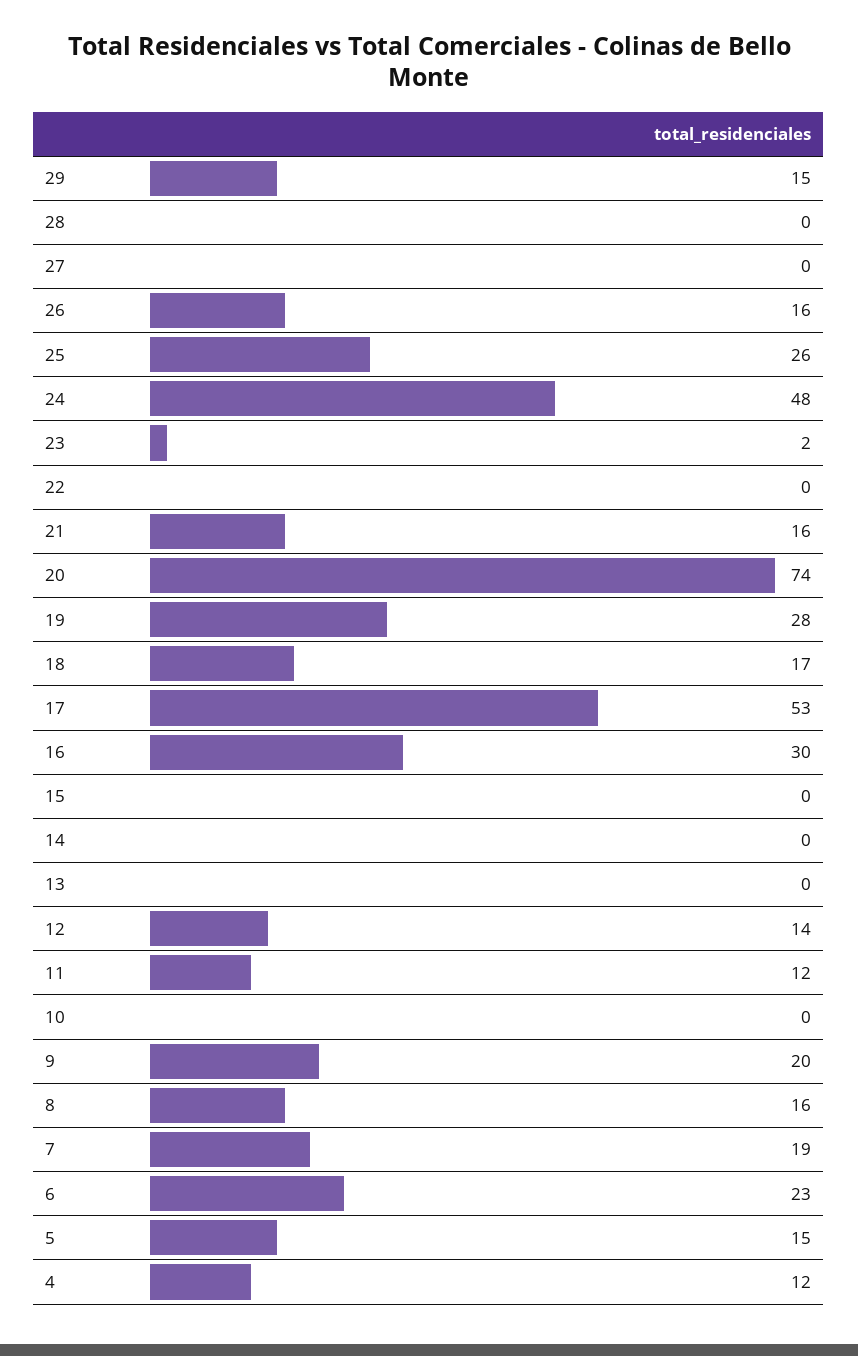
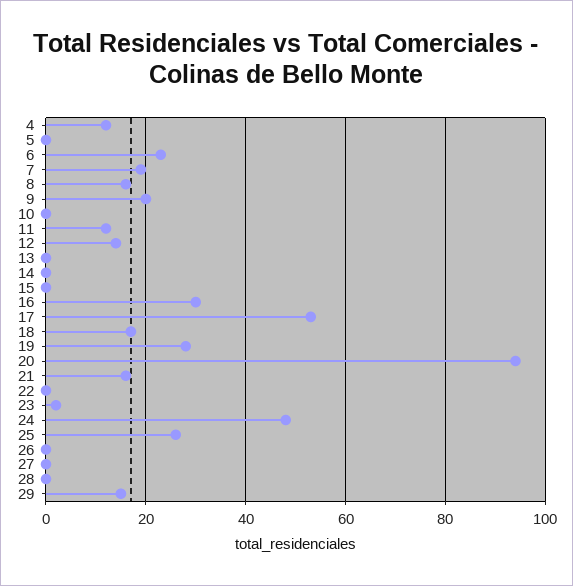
26: 16 -> 0
20: 74 -> 95
5: 15 -> 0

